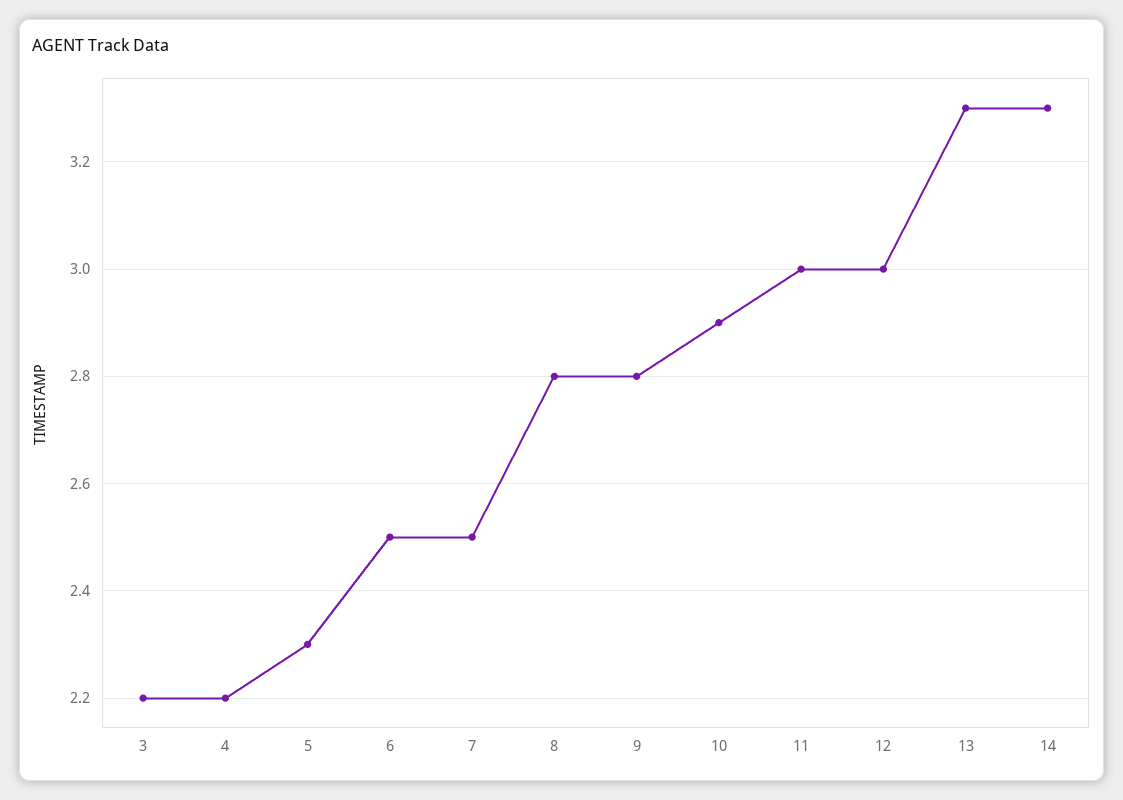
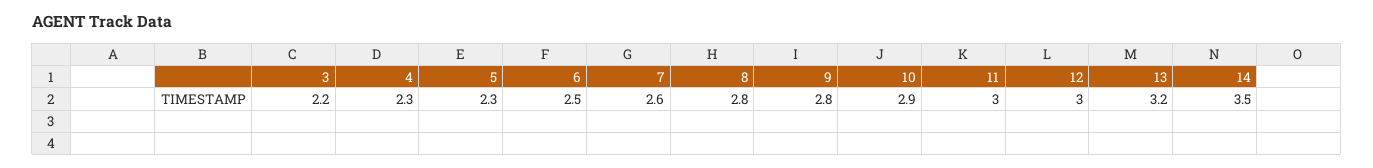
4: 2.2 -> 2.3
7: 2.5 -> 2.6
13: 3.3 -> 3.2
14: 3.3 -> 3.5

